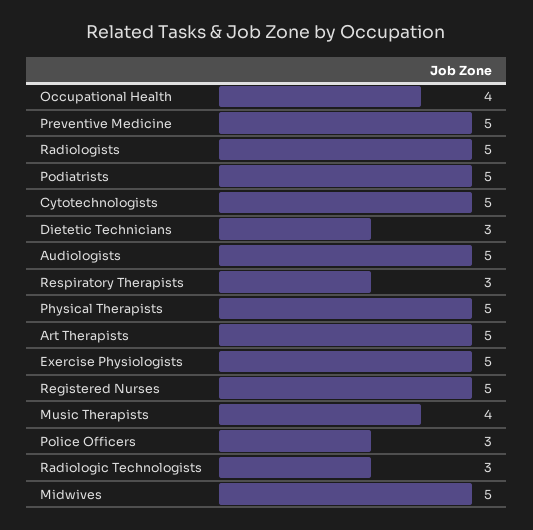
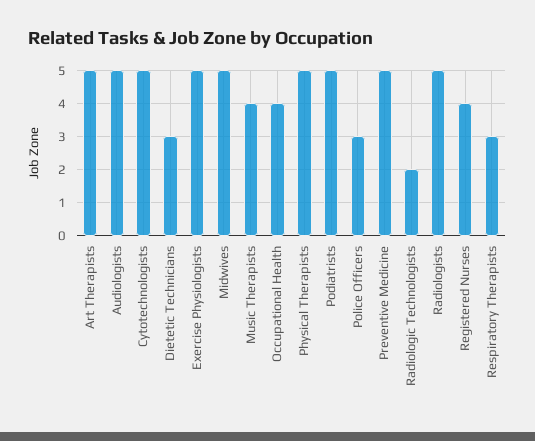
Registered Nurses: 5 -> 4
Radiologic Technologists: 3 -> 2

